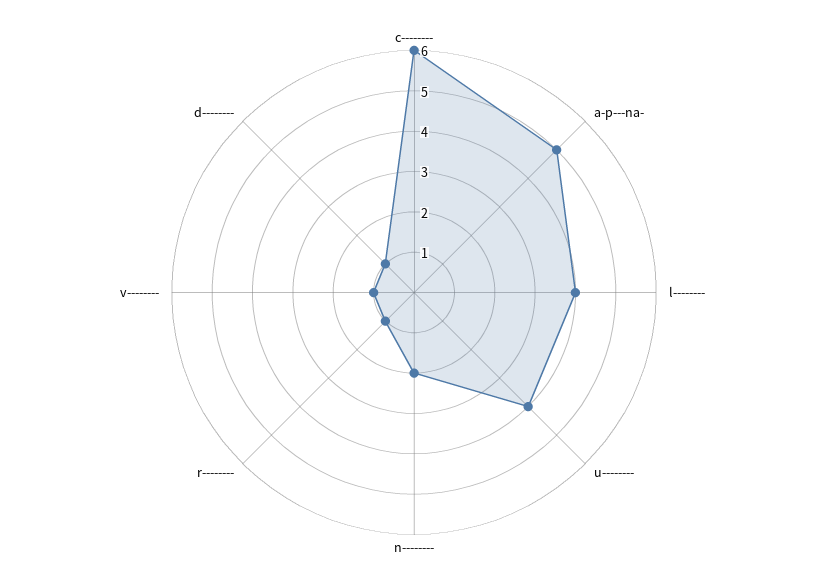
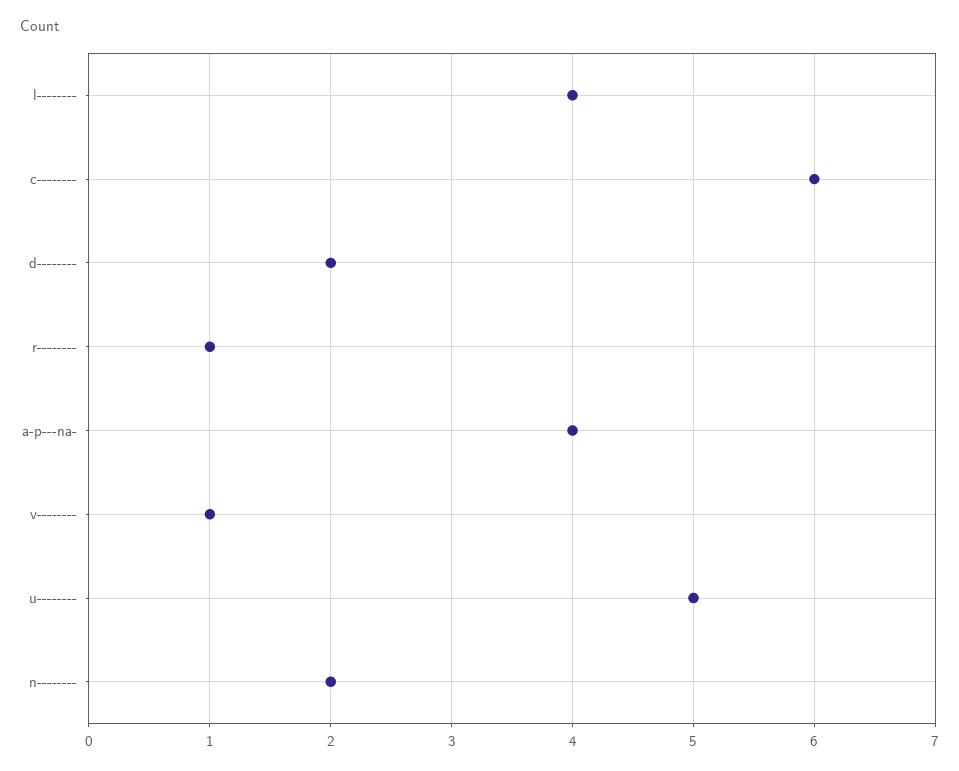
a-p---na-: 5 -> 4
u--------: 4 -> 5
d--------: 1 -> 2

